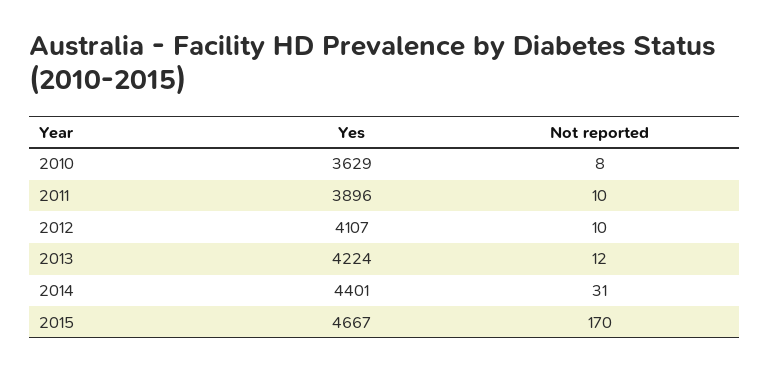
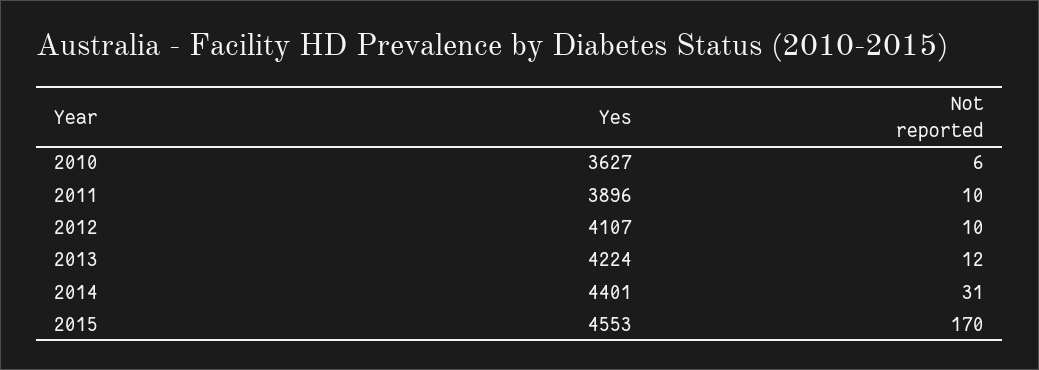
Yes, 2010: 3629 -> 3627
Not reported, 2010: 8 -> 6
Yes, 2015: 4667 -> 4553

